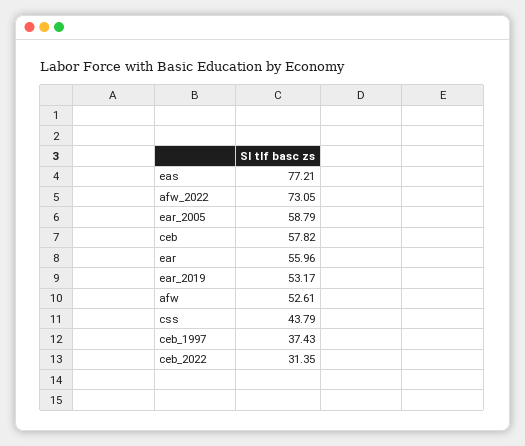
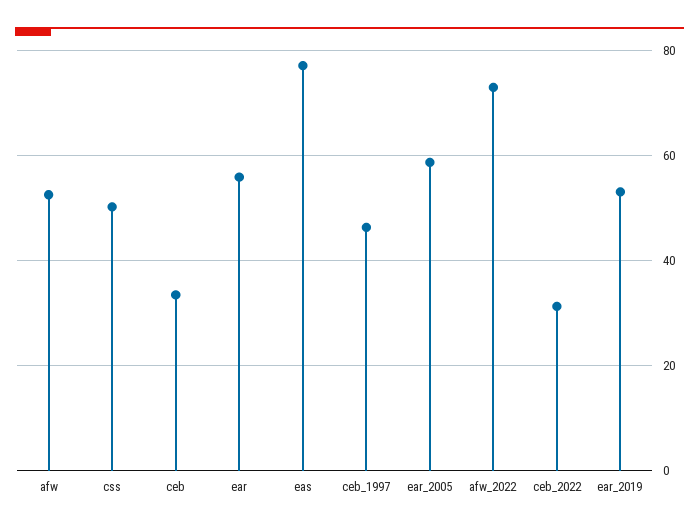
ceb: 57.82 -> 34
css: 43.79 -> 50
ceb_1997: 37.43 -> 46

